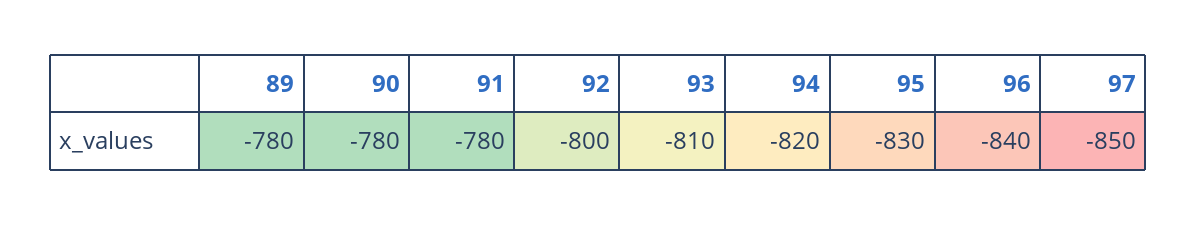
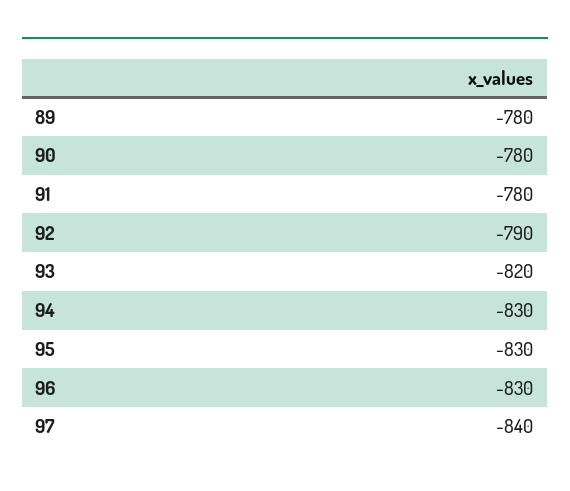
92: -800 -> -790
93: -810 -> -820
94: -820 -> -830
96: -840 -> -830
97: -850 -> -840

